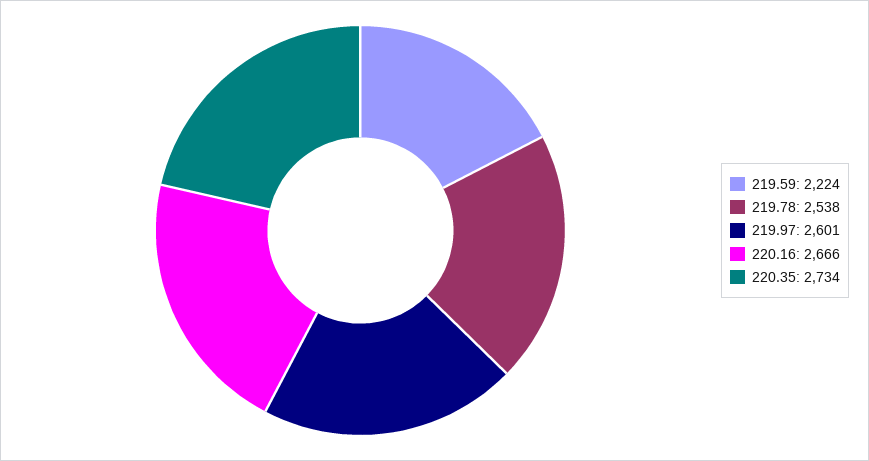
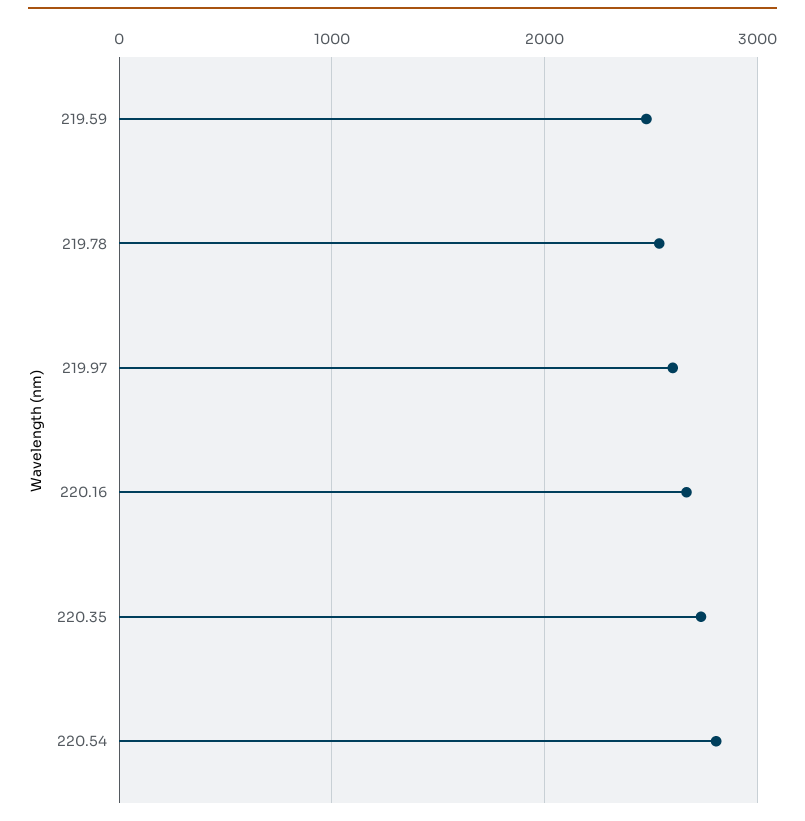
219.59: 2224 -> 2500
220.54: none -> 2800

